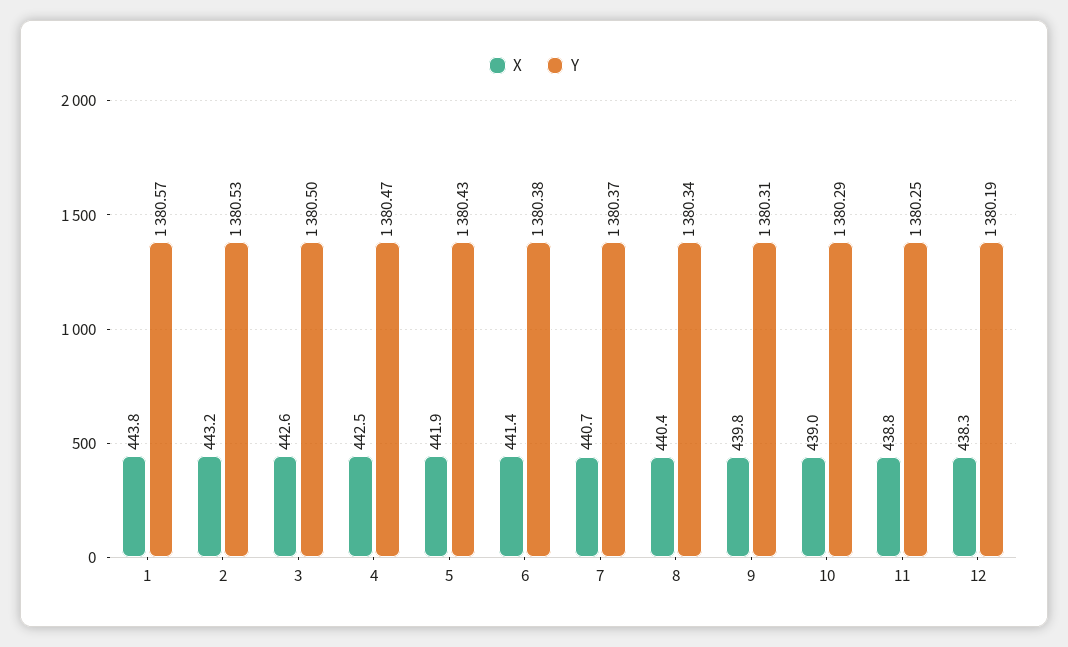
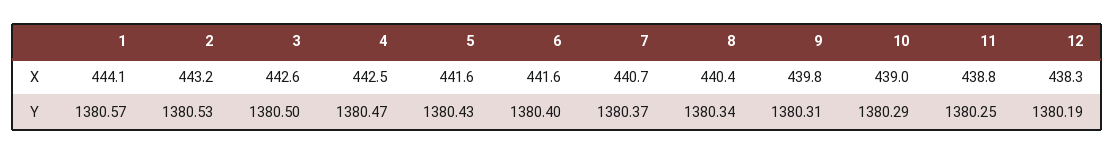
X, 1: 443.8 -> 444.1
X, 5: 441.9 -> 441.6
X, 6: 441.4 -> 441.6
Y, 6: 1380.38 -> 1380.4

